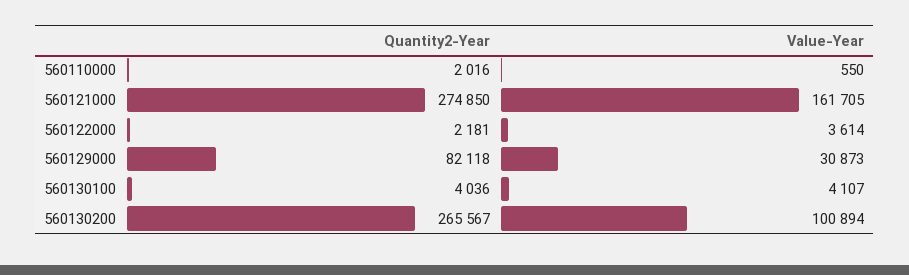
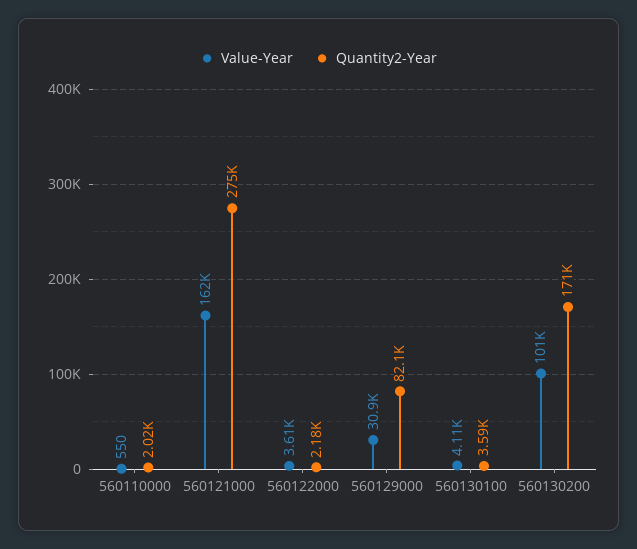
Quantity2-Year, 560130100: 4036 -> 3590
Quantity2-Year, 560130200: 265567 -> 171000

